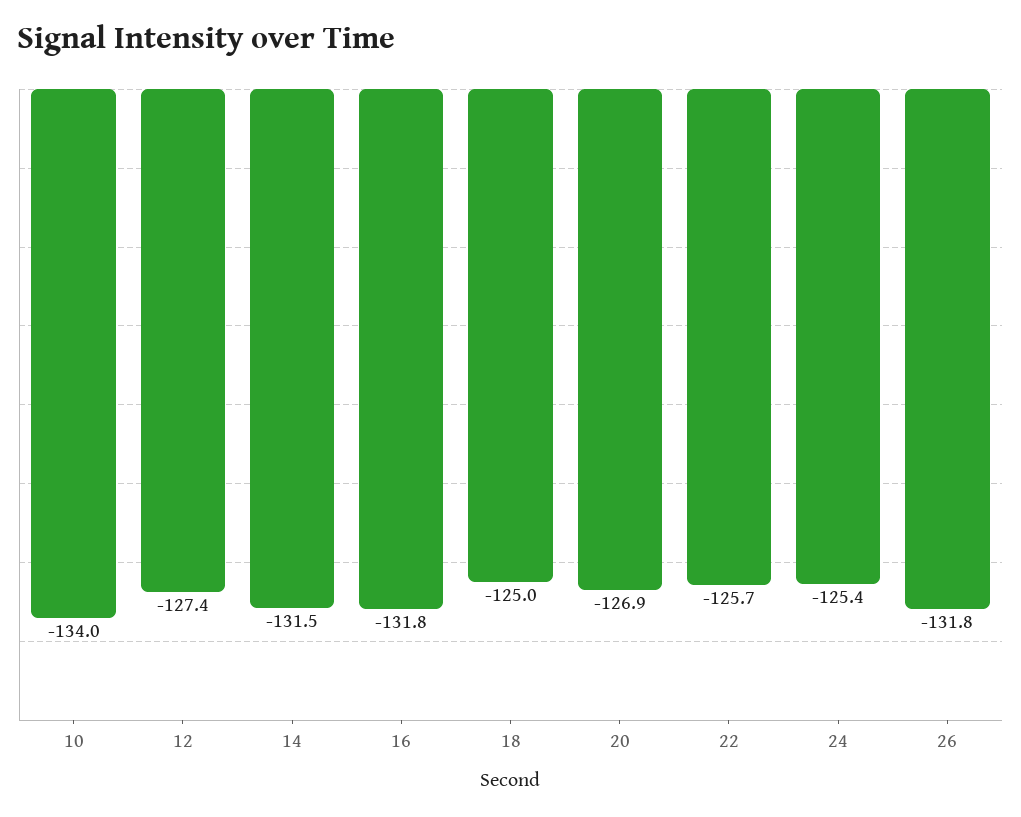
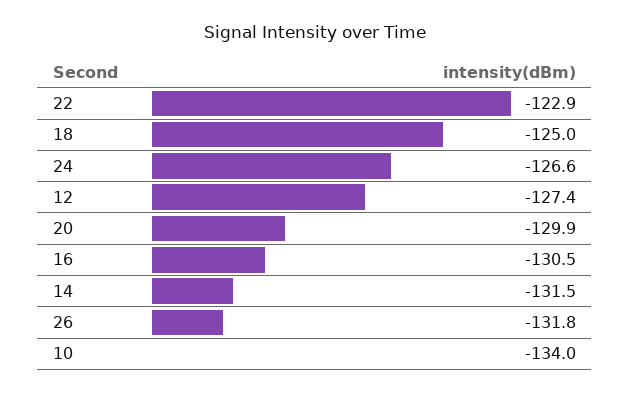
16: -131.8 -> -130.5
20: -126.9 -> -129.9
22: -125.7 -> -122.9
24: -125.4 -> -126.6

